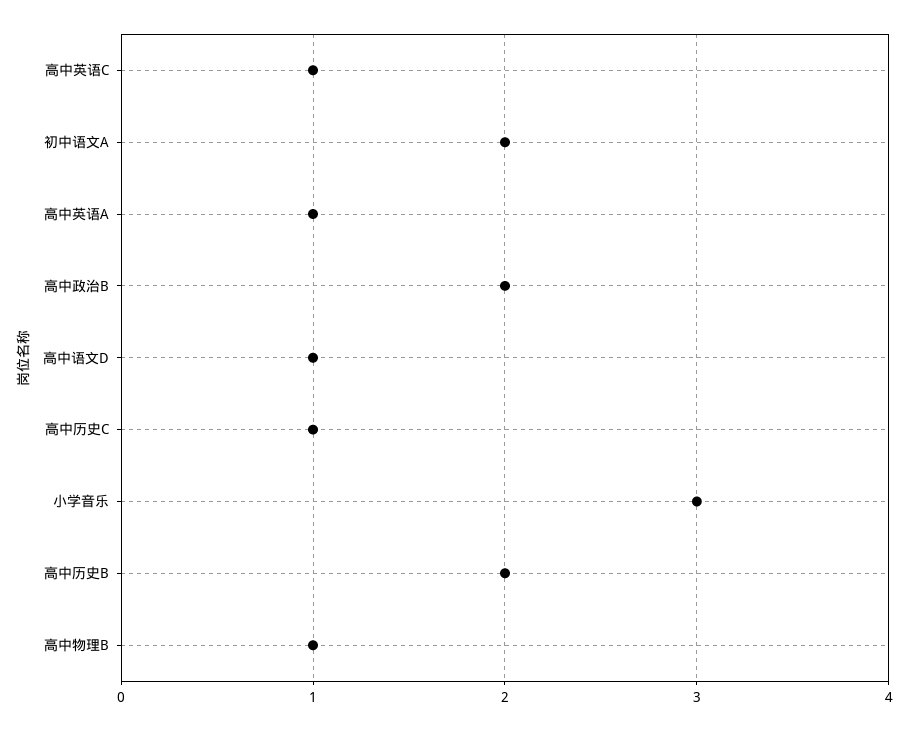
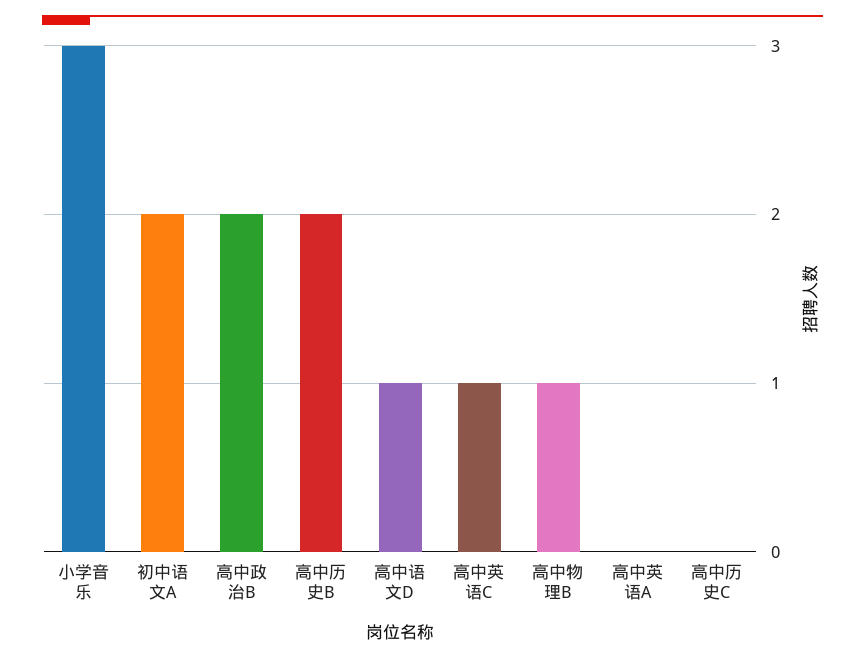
高中英语A: 1 -> 0
高中历史C: 1 -> 0

